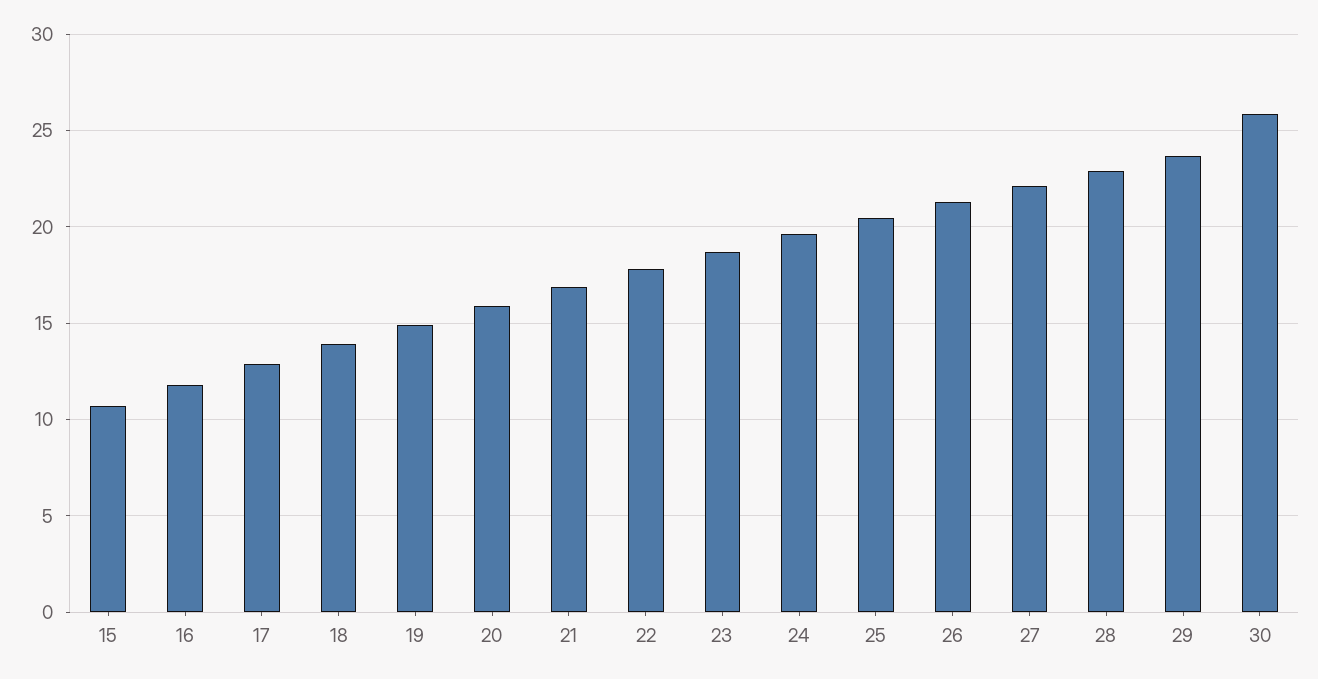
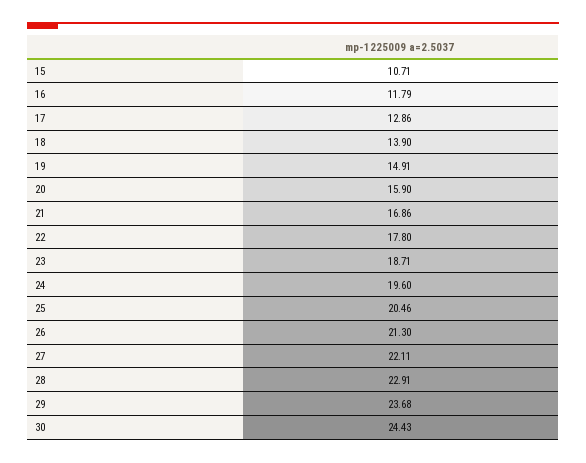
30: 26 -> 24.43

